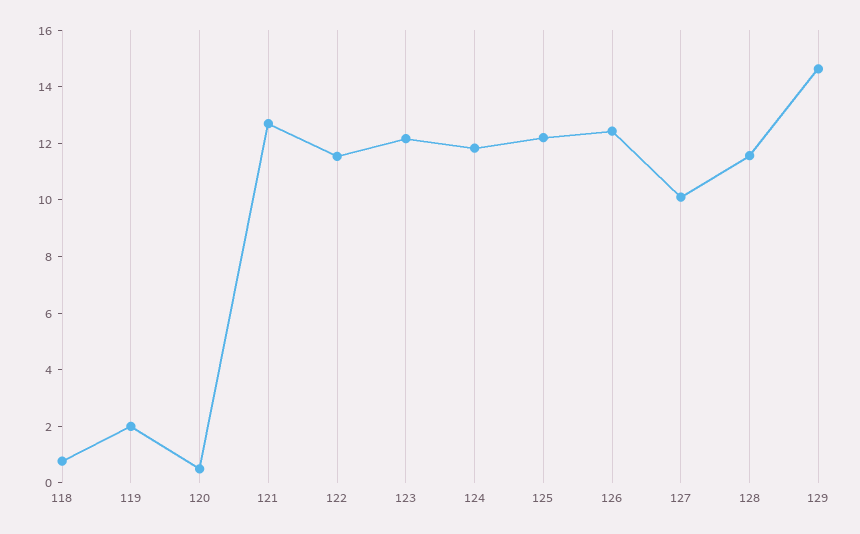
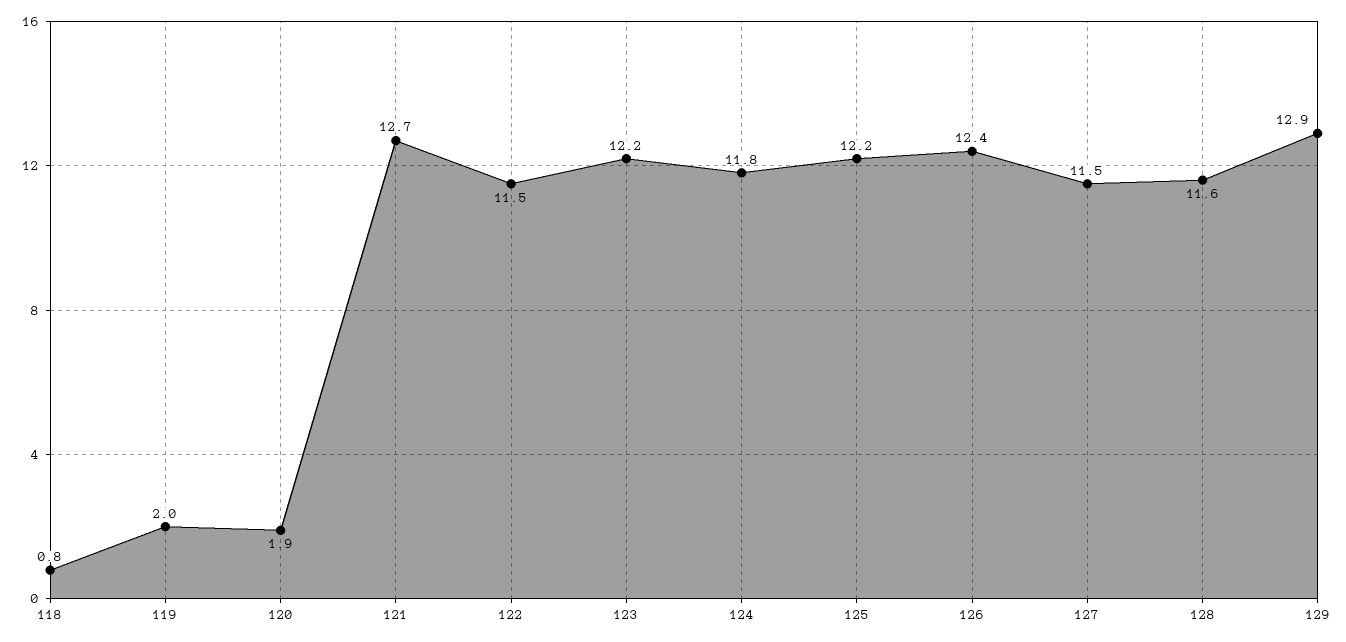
120: 0.5 -> 1.9
127: 10 -> 11.5
129: 14.5 -> 12.9

